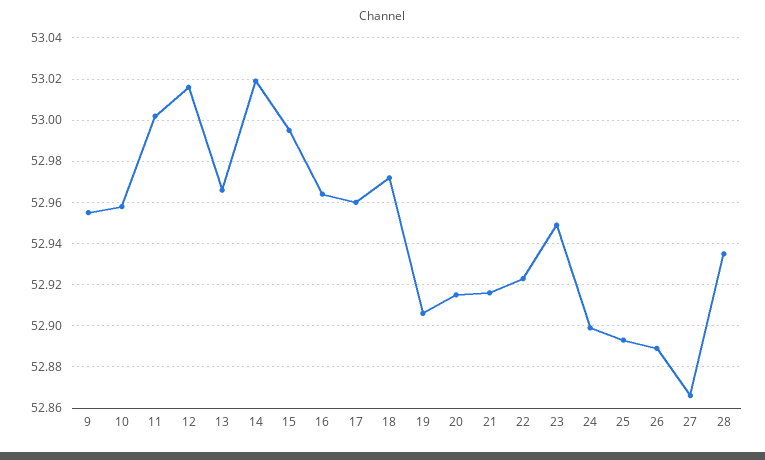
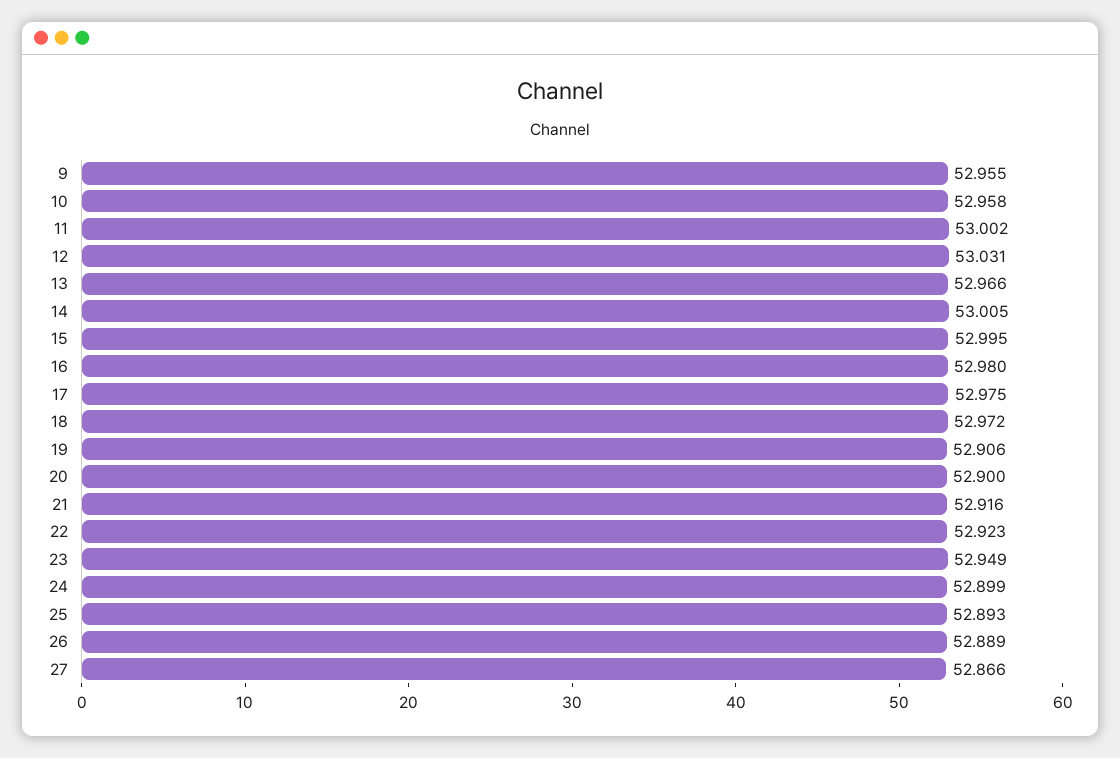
12: 53.015 -> 53.031
14: 53.02 -> 53.005
16: 52.965 -> 52.98
17: 52.96 -> 52.975
20: 52.915 -> 52.9
28: 52.935 -> none

